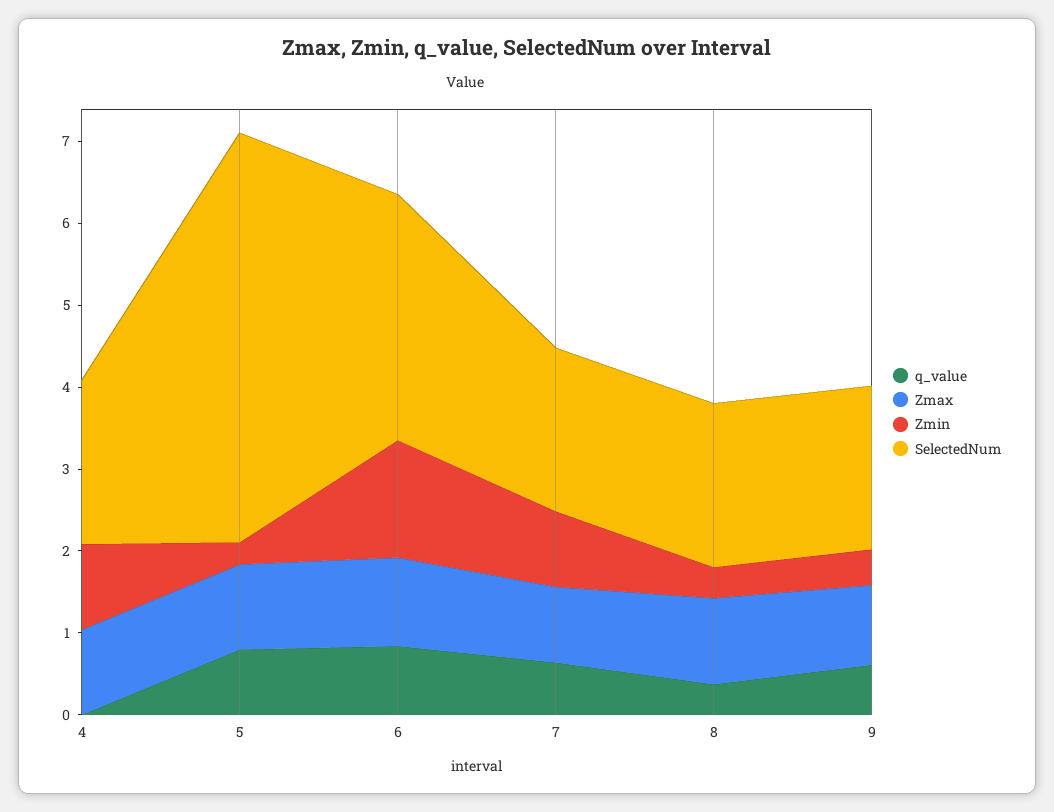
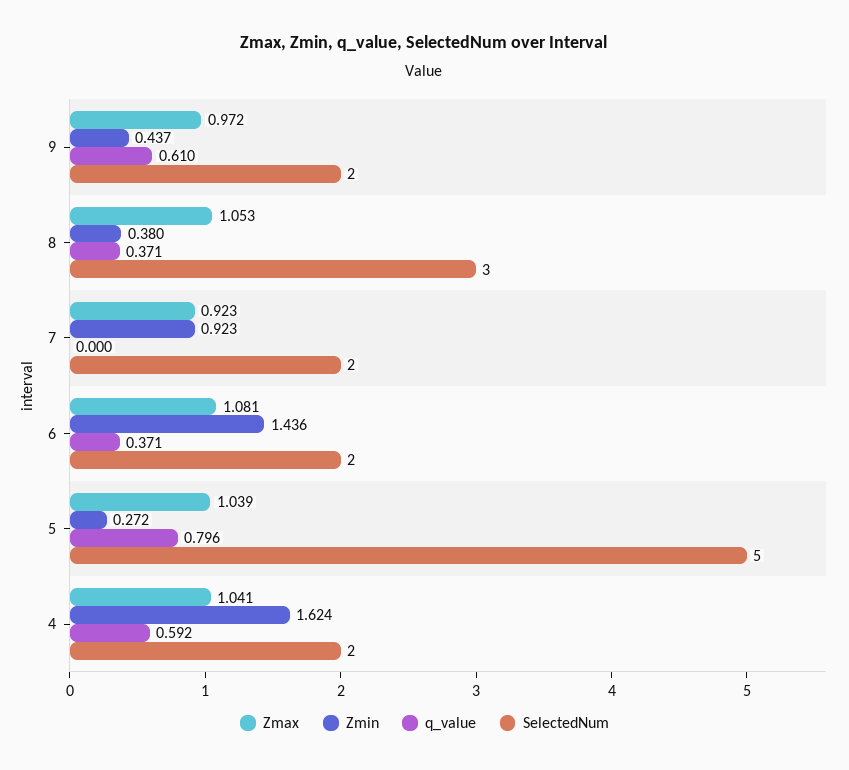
q_value, 4: 0 -> 0.592
Zmin, 4: 1 -> 1.624
q_value, 6: 0.8 -> 0.371
SelectedNum, 6: 3 -> 2
q_value, 7: 0.6 -> 0
SelectedNum, 8: 2 -> 3

